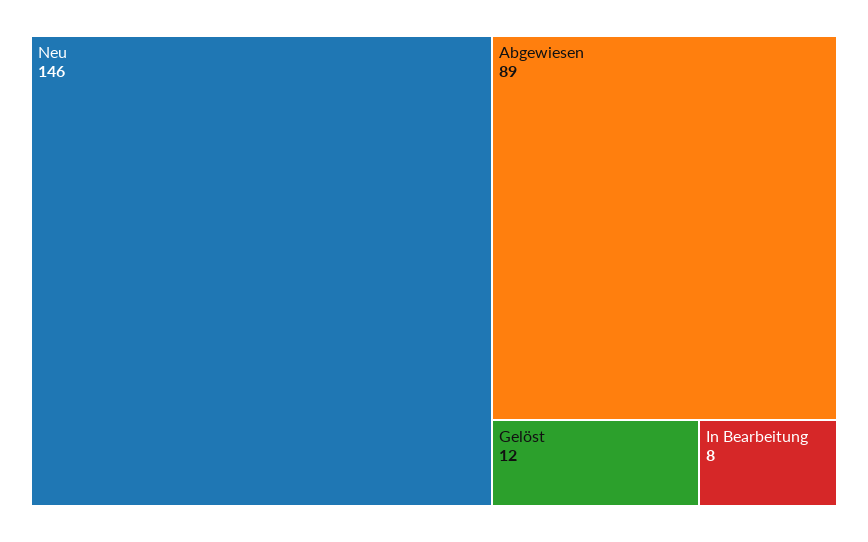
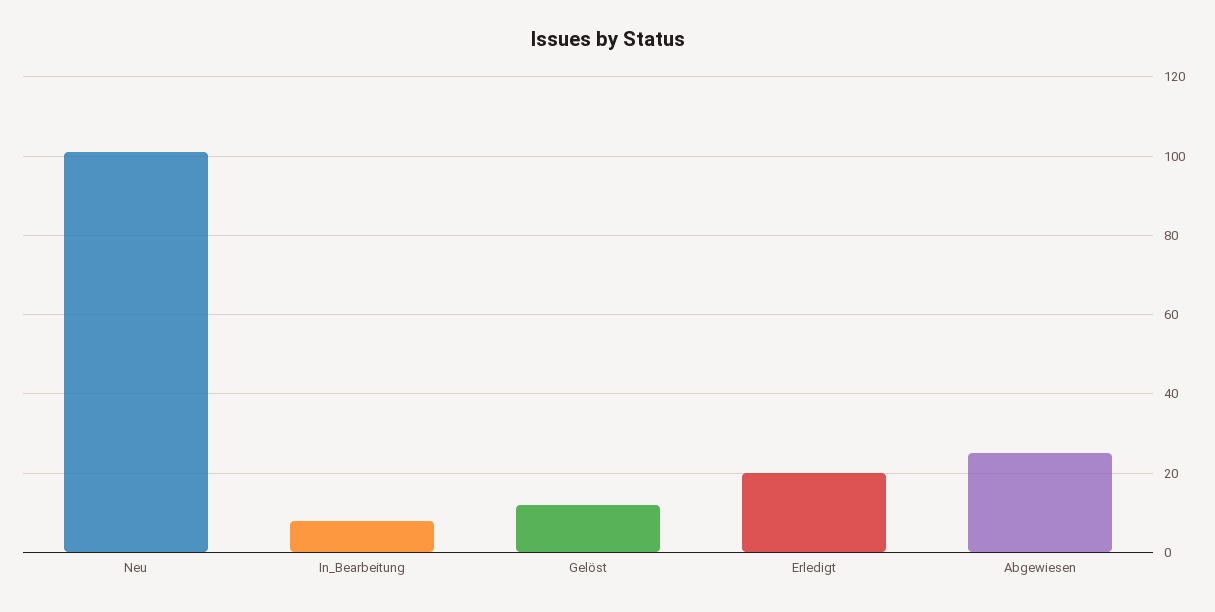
Neu: 146 -> 100
Abgewiesen: 89 -> 25
Erledigt: none -> 20

